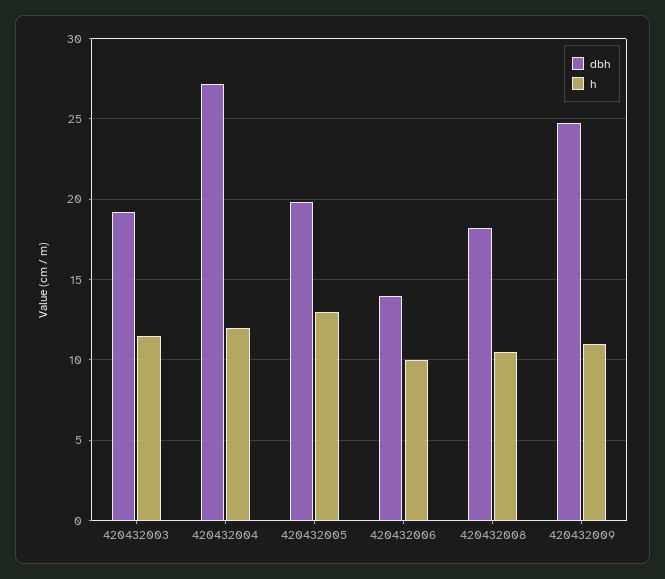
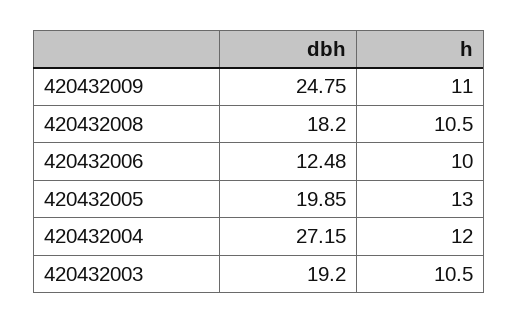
h, 420432003: 11.5 -> 10.5
dbh, 420432006: 14 -> 12.48

